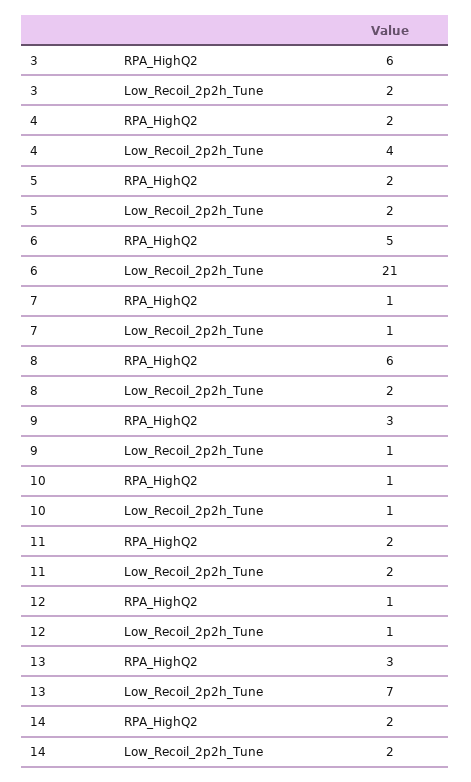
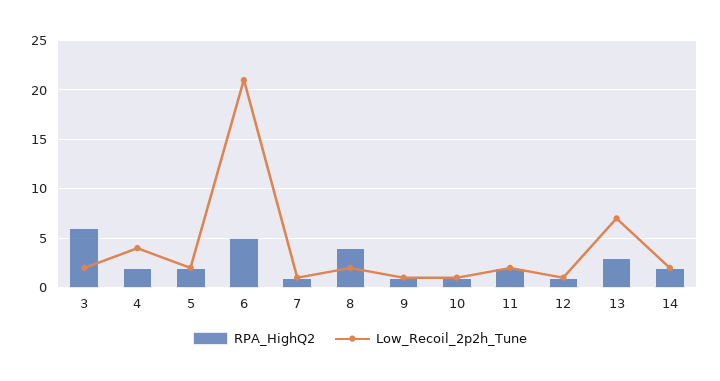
RPA_HighQ2, 8: 6 -> 4
RPA_HighQ2, 9: 3 -> 1

